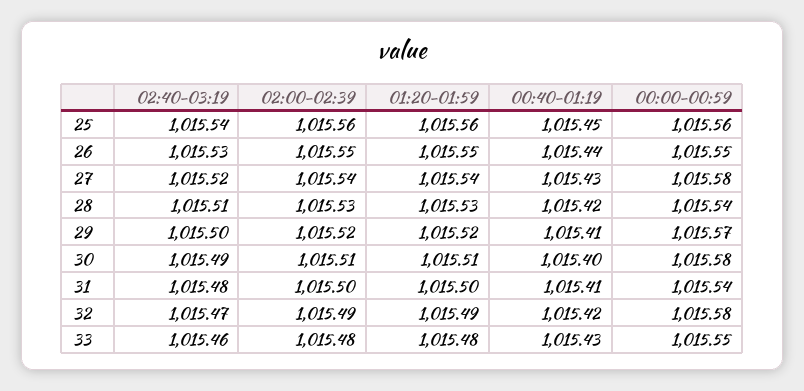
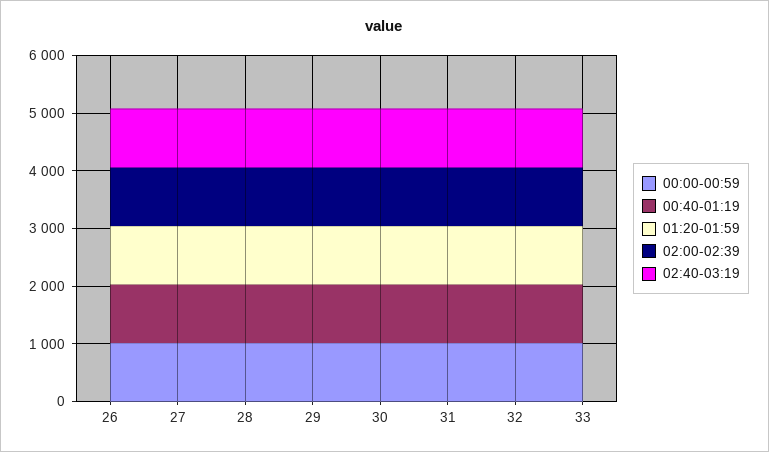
02:40-03:19, 25: 1015.54 -> none
02:00-02:39, 25: 1015.56 -> none
01:20-01:59, 25: 1015.56 -> none
00:40-01:19, 25: 1015.45 -> none
00:00-00:59, 25: 1015.56 -> none

